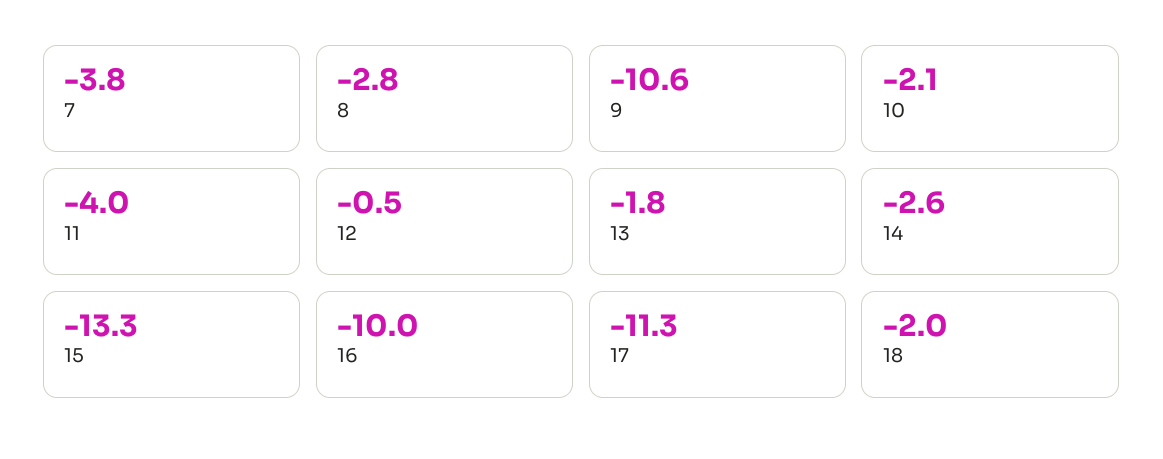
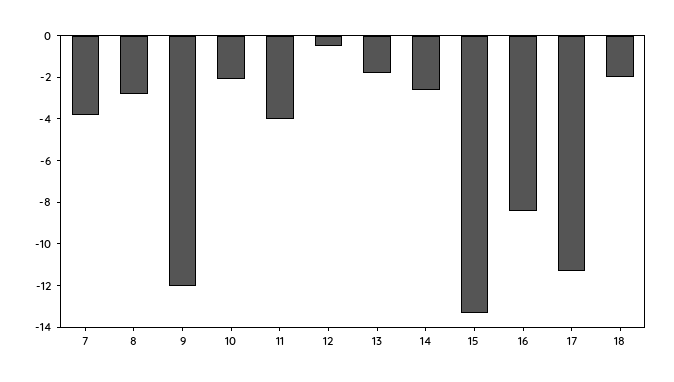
9: -10.6 -> -12
16: -10 -> -8.5

